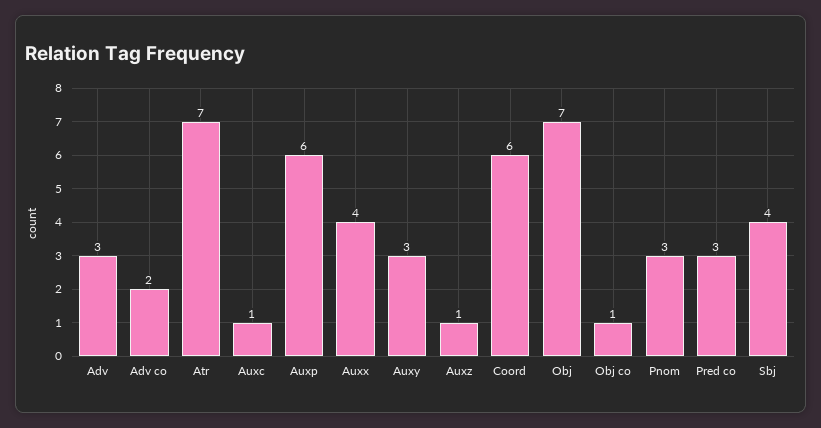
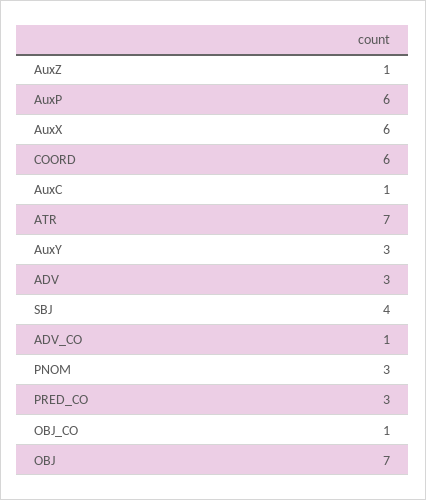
Adv co: 2 -> 1
Auxx: 4 -> 6

